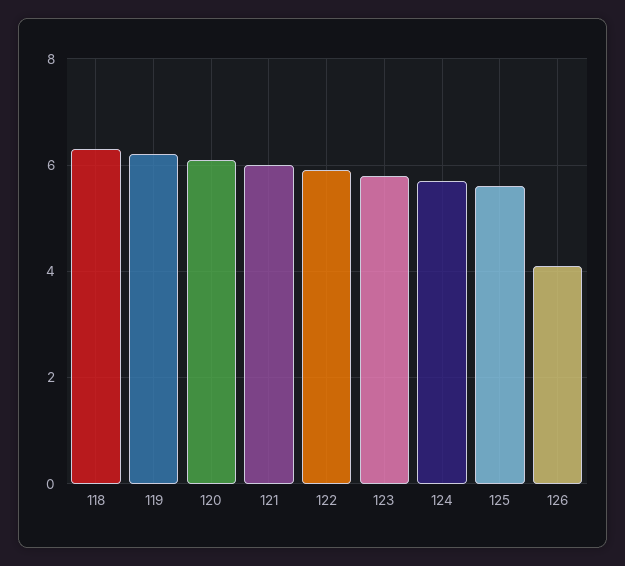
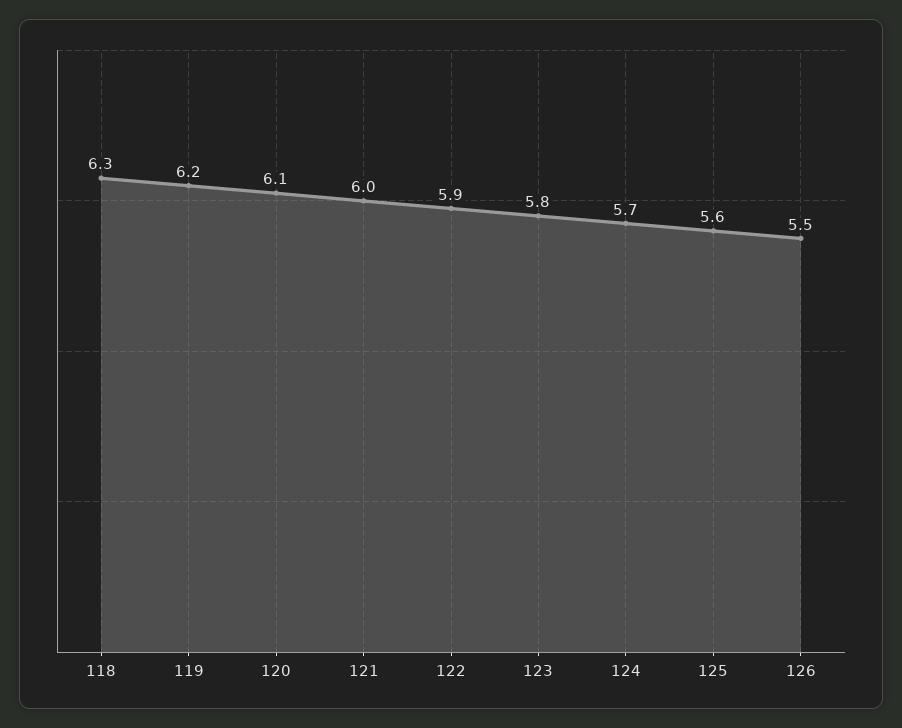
126: 4 -> 5.5

